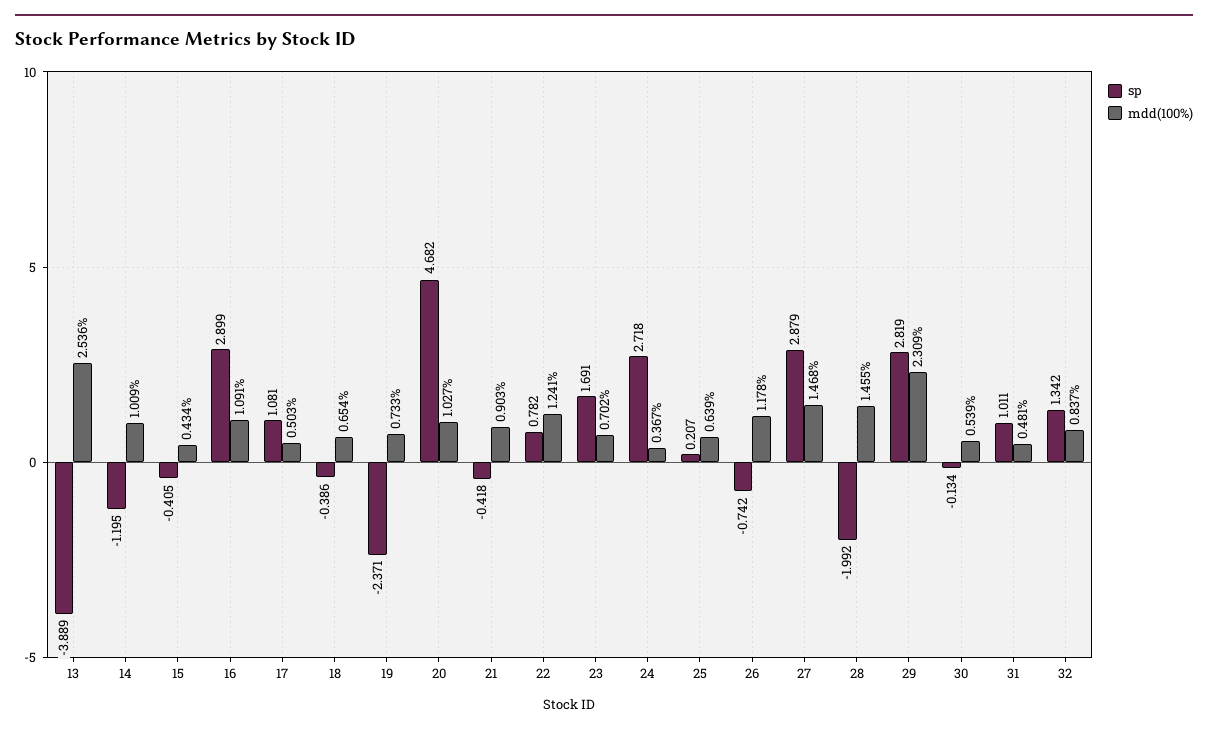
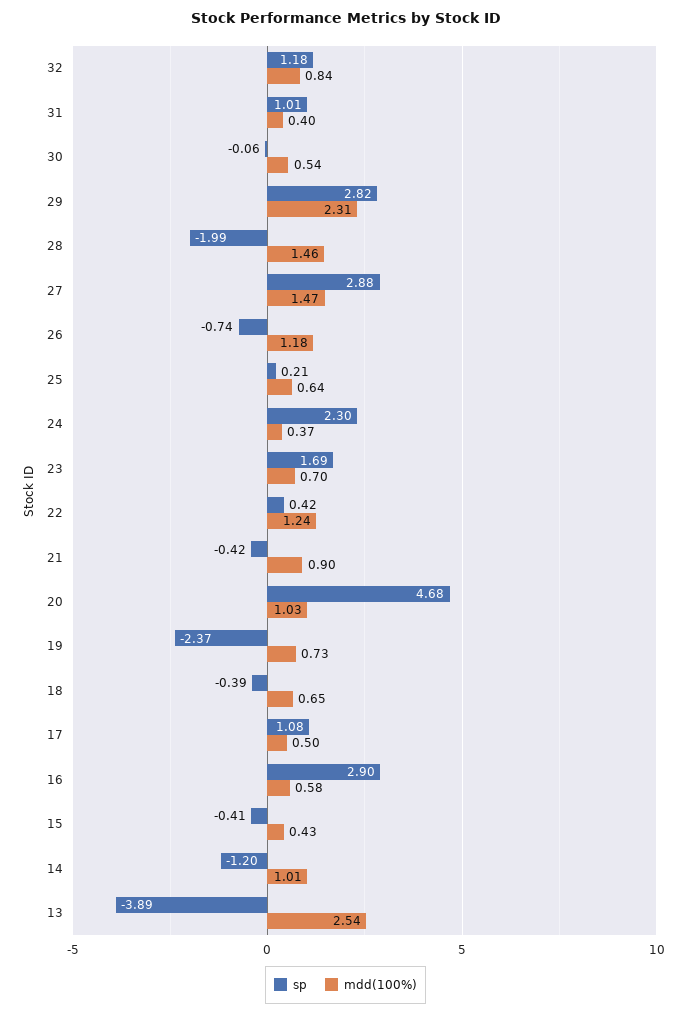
mdd(100%), 16: 1.091 -> 0.58
sp, 22: 0.782 -> 0.42
sp, 24: 2.718 -> 2.3
sp, 30: -0.134 -> -0.06
mdd(100%), 31: 0.481 -> 0.4
sp, 32: 1.342 -> 1.18

